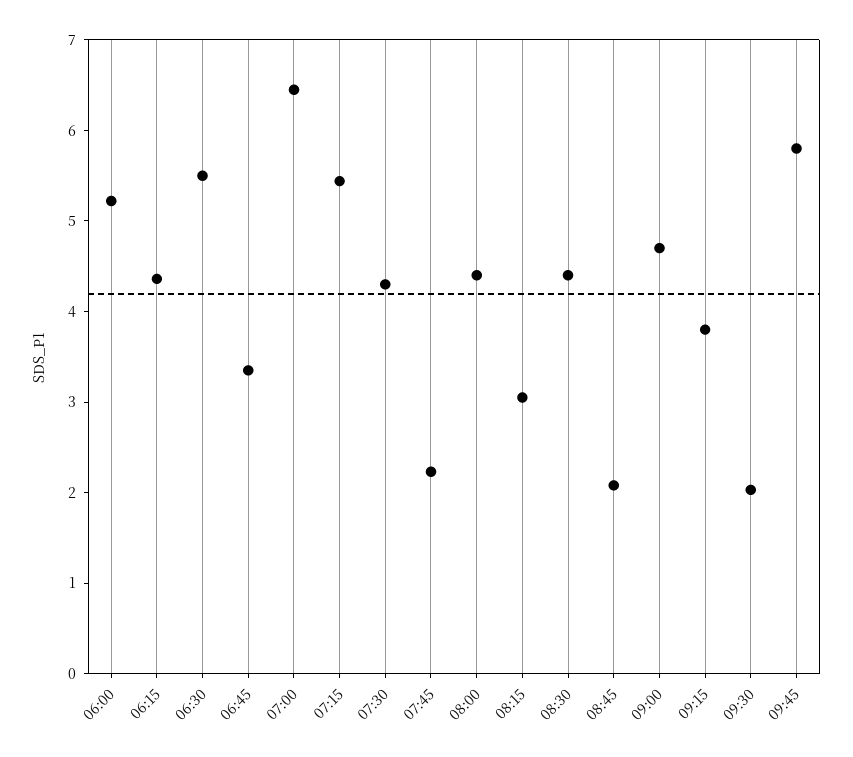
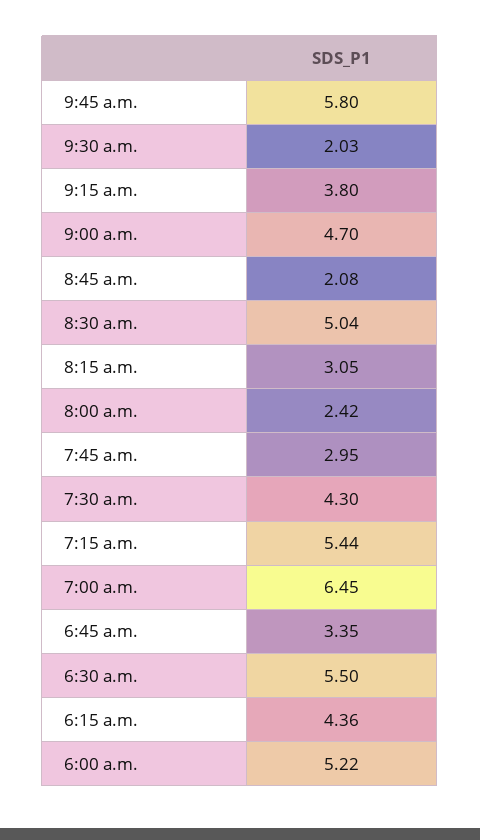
07:45: 2.2 -> 2.95
08:00: 4.4 -> 2.42
08:30: 4.4 -> 5.04

